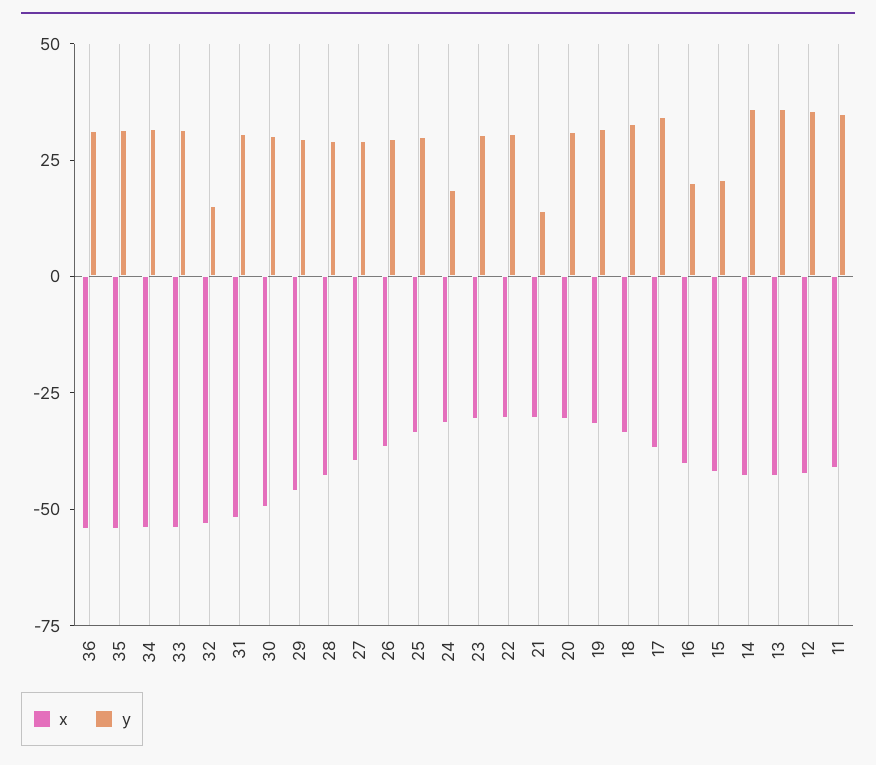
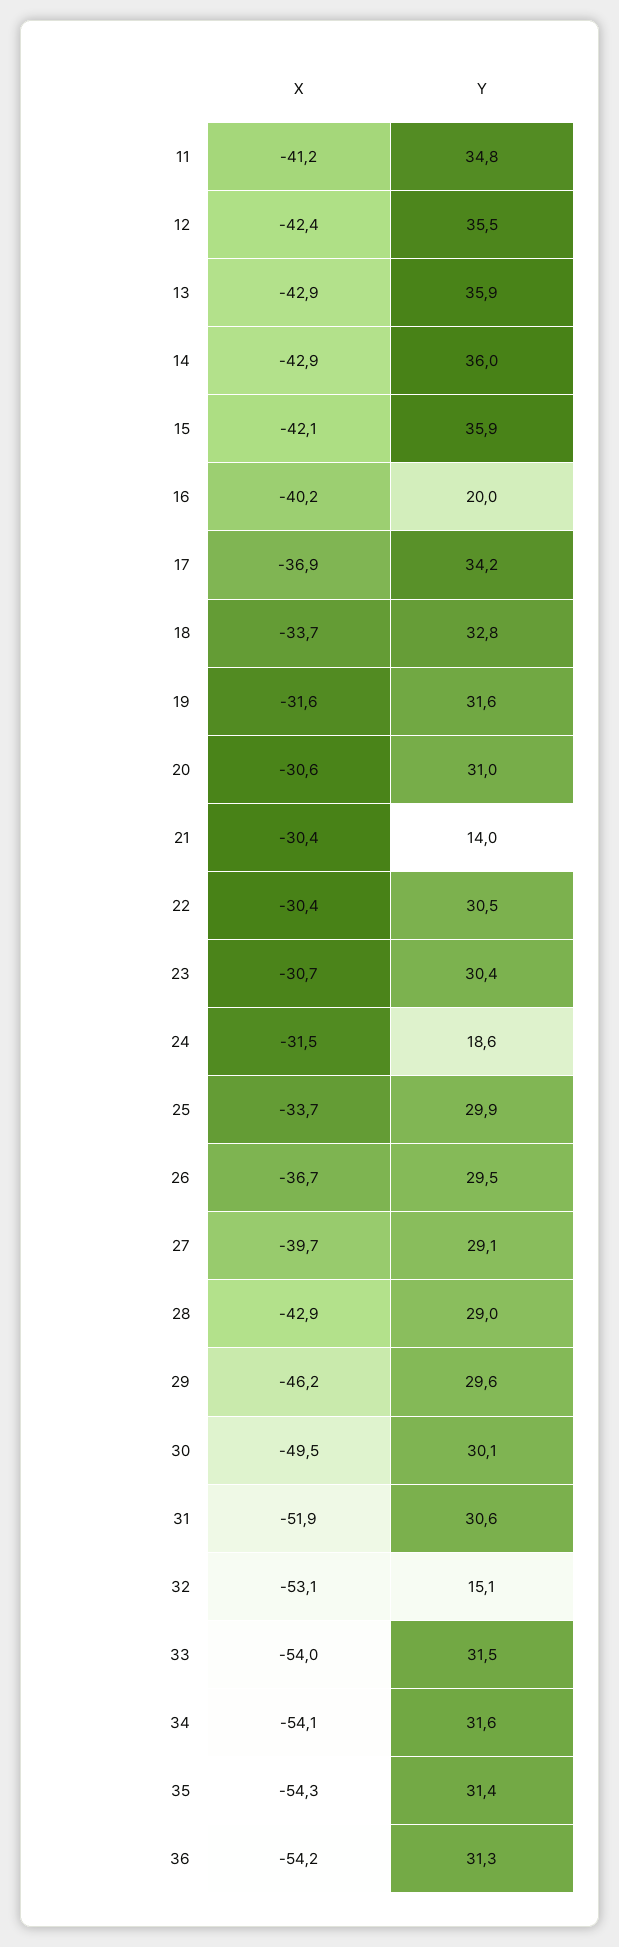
y, 15: 20 -> 35.9

